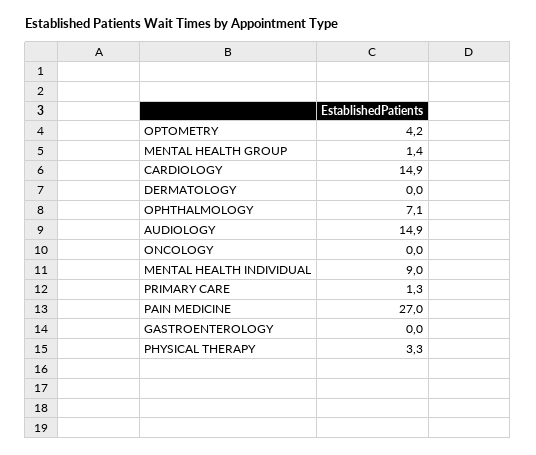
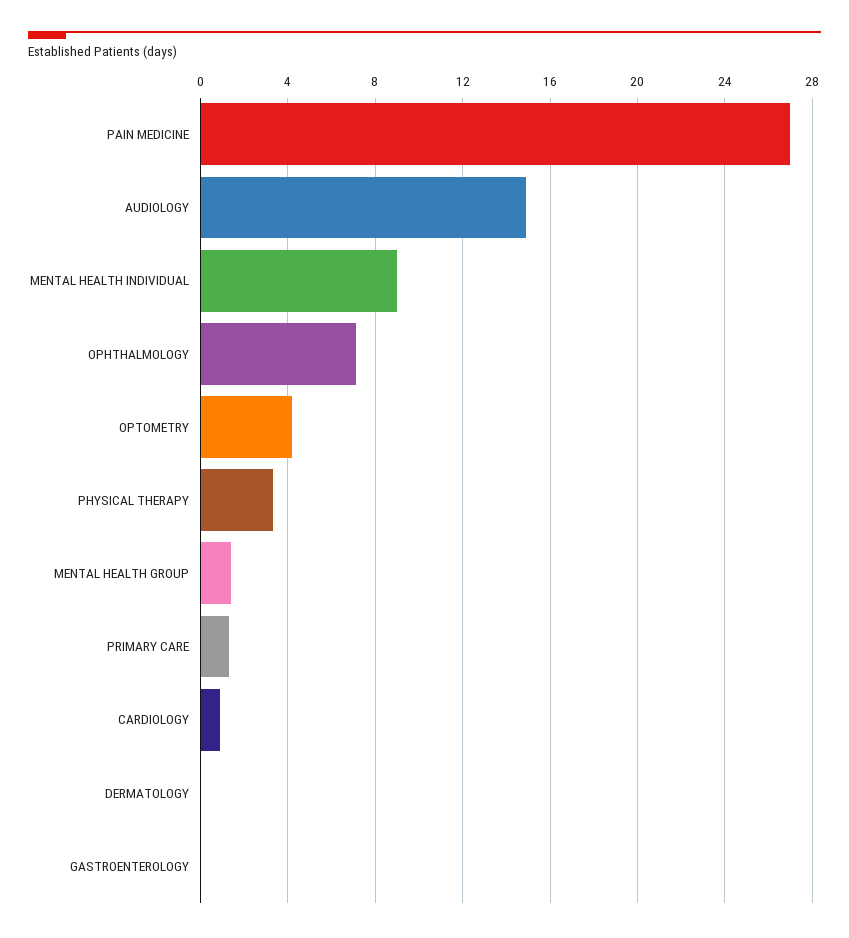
CARDIOLOGY: 14.9 -> 1
ONCOLOGY: 0 -> none

